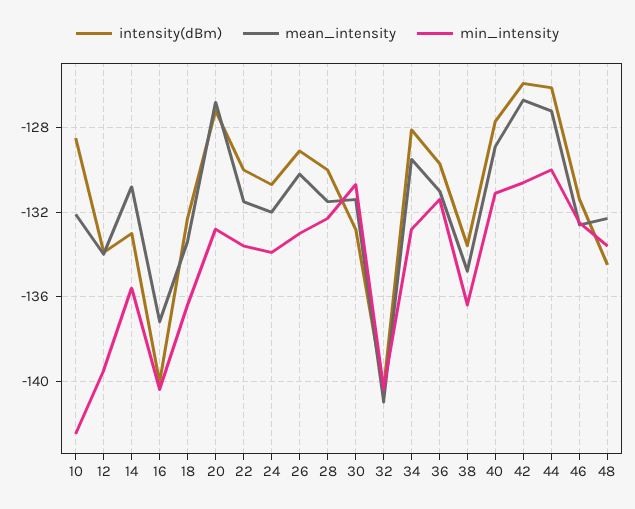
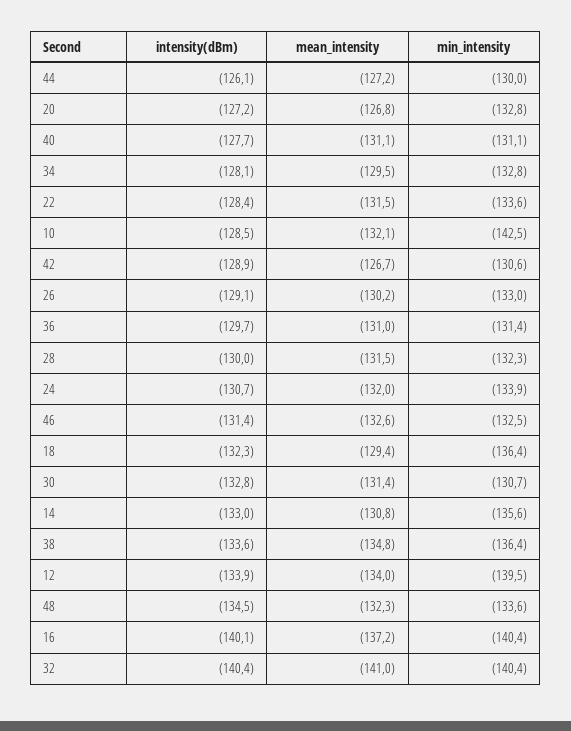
mean_intensity, 18: -133.5 -> -129.4
intensity(dBm), 22: -130 -> -128.4
mean_intensity, 40: -129 -> -131.1
intensity(dBm), 42: -126 -> -128.9

